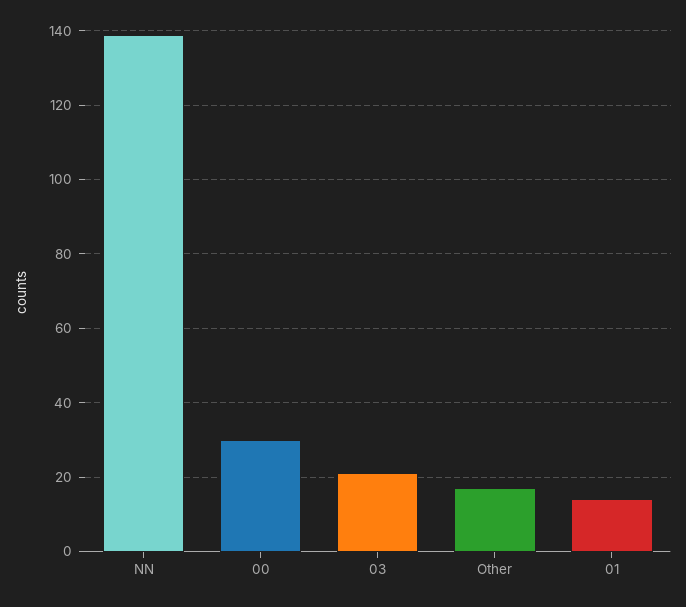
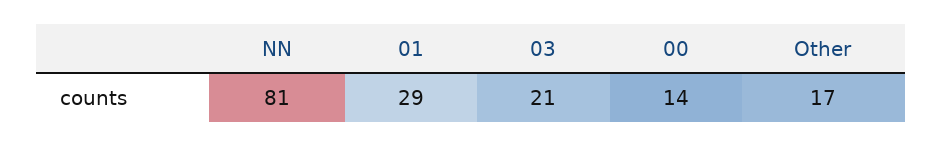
NN: 140 -> 81
00: 30 -> 14
01: 15 -> 29

